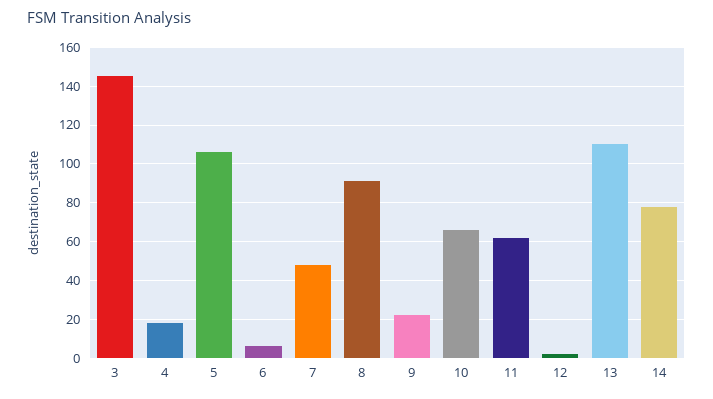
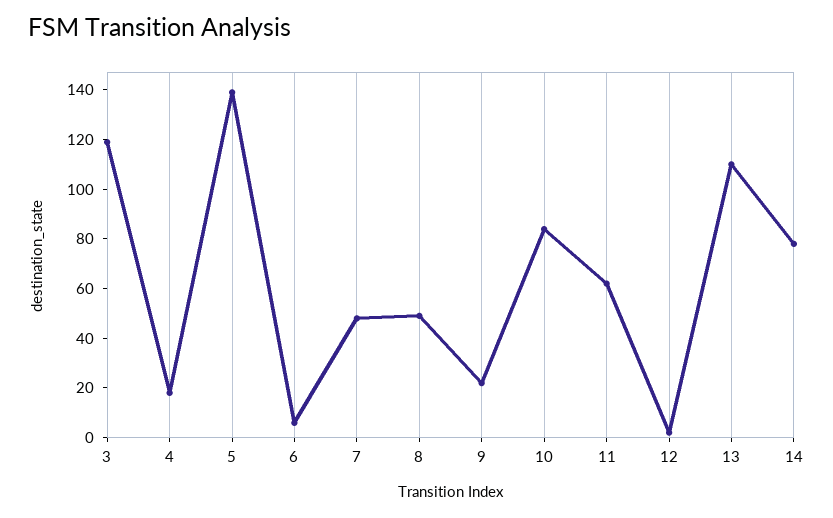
3: 145 -> 120
5: 105 -> 140
8: 90 -> 50
10: 65 -> 85

